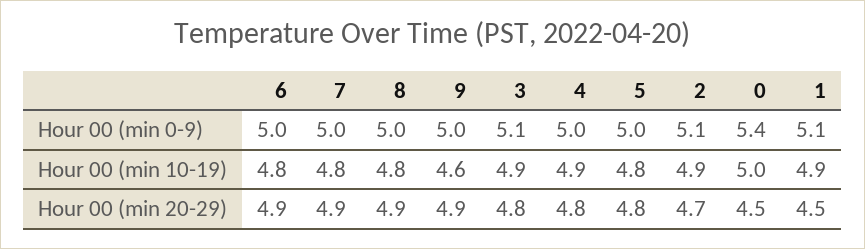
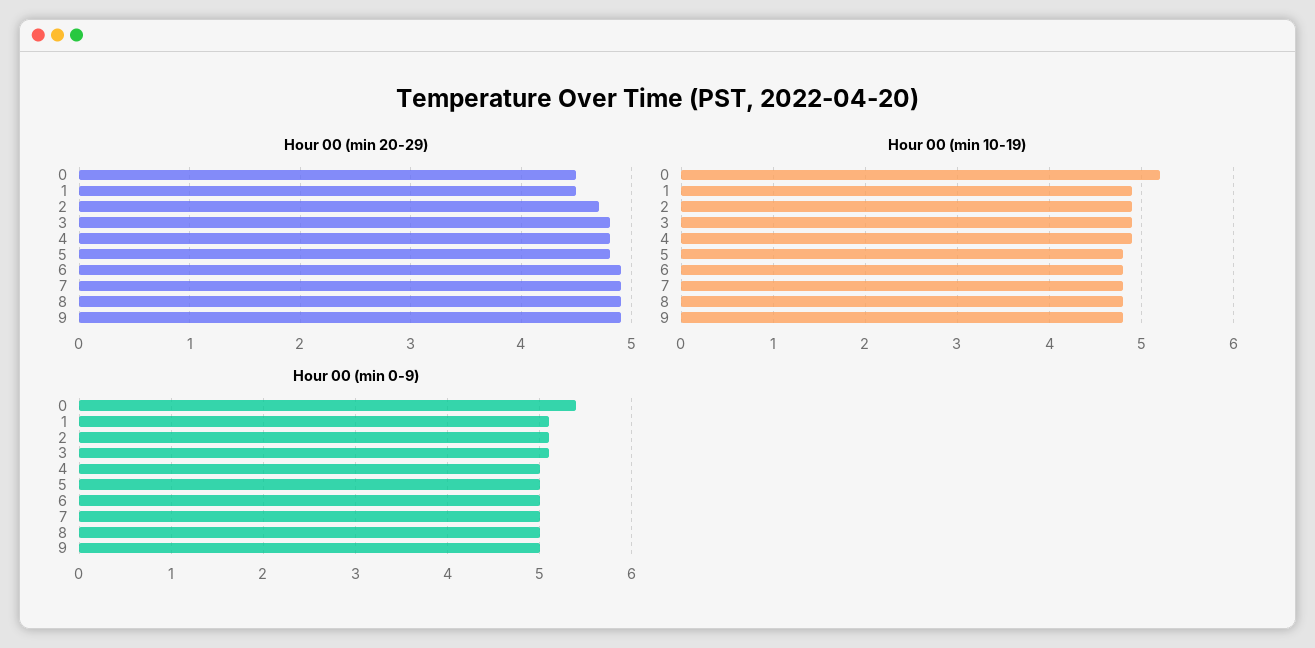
Hour 00 (min 10-19), 9: 4.6 -> 4.8
Hour 00 (min 10-19), 0: 5 -> 5.2

